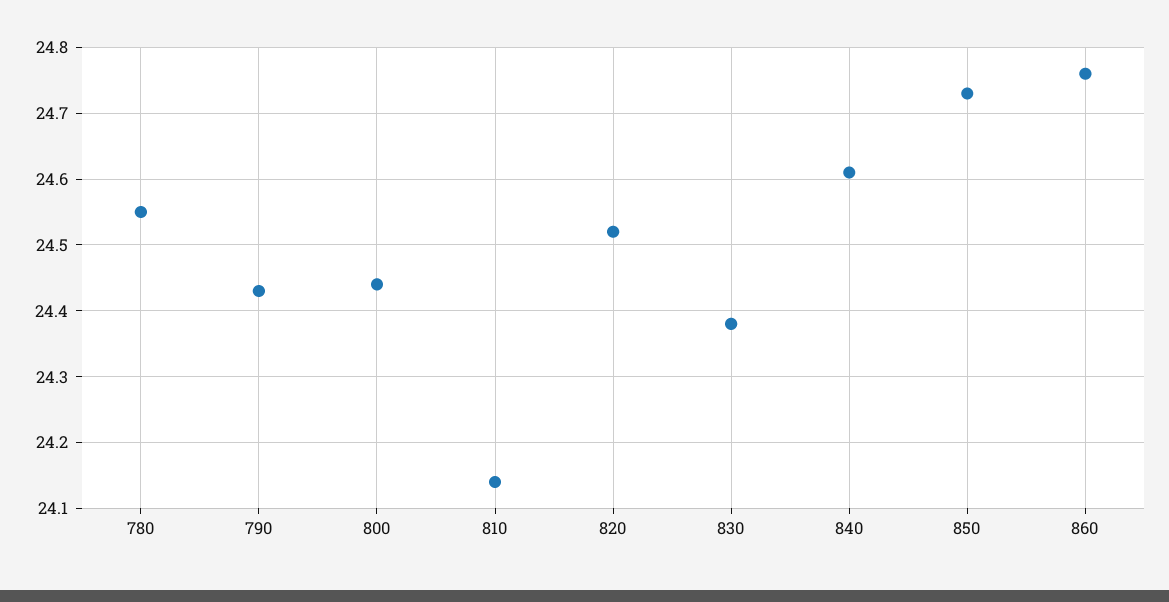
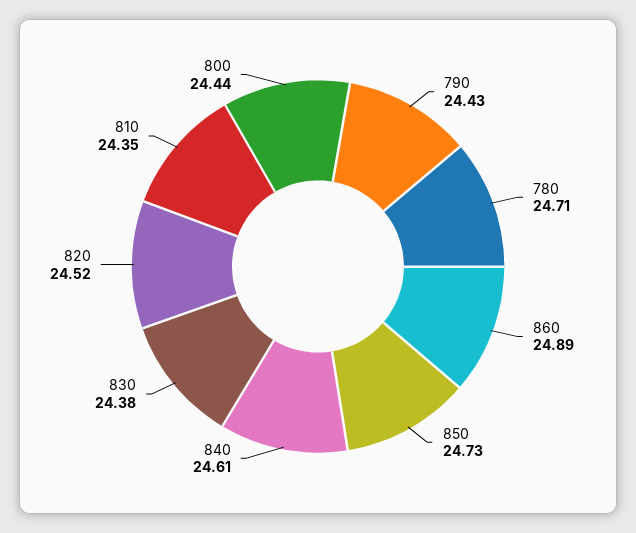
780: 24.55 -> 24.71
810: 24.14 -> 24.35
860: 24.76 -> 24.89

